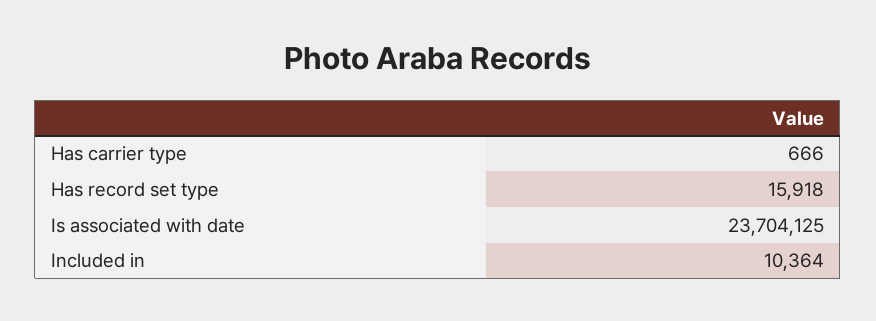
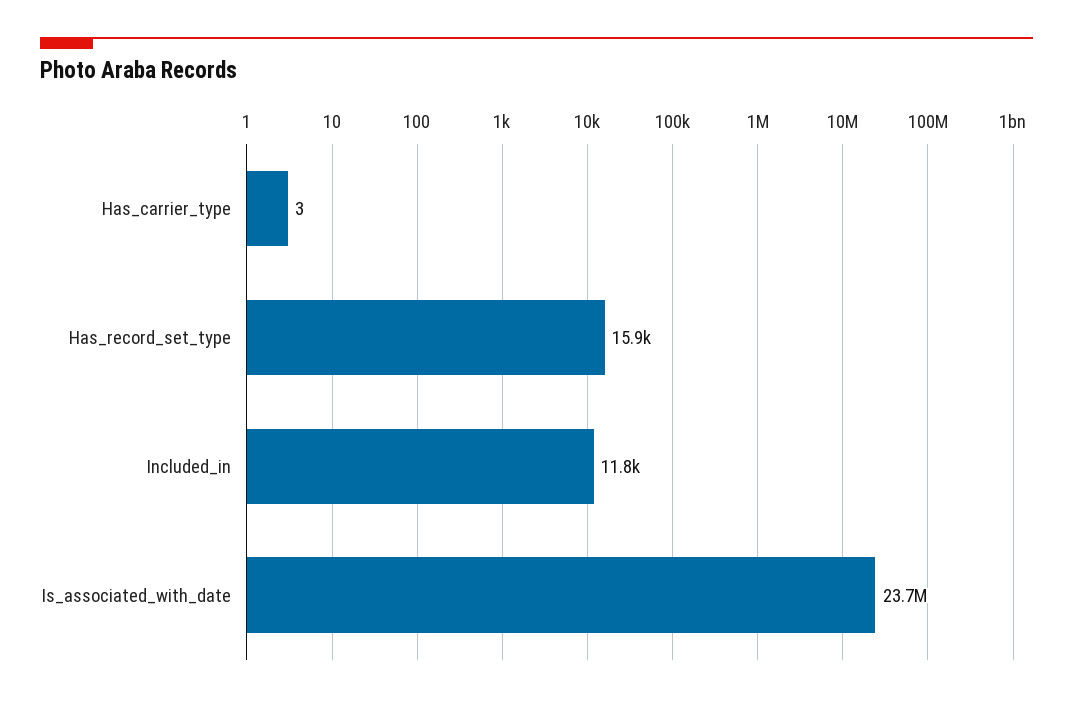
Has carrier type: 666 -> 3
Included in: 10364 -> 11800

